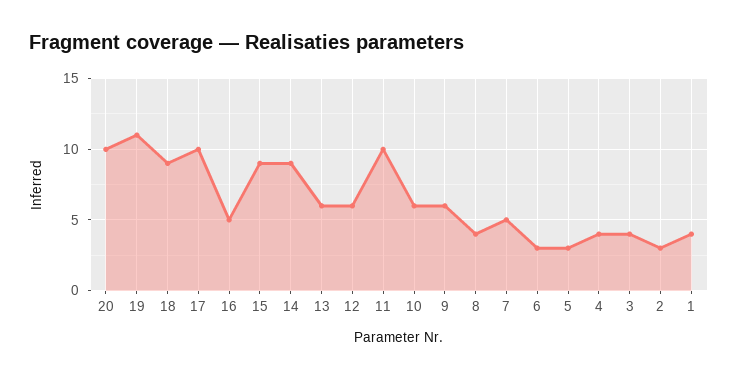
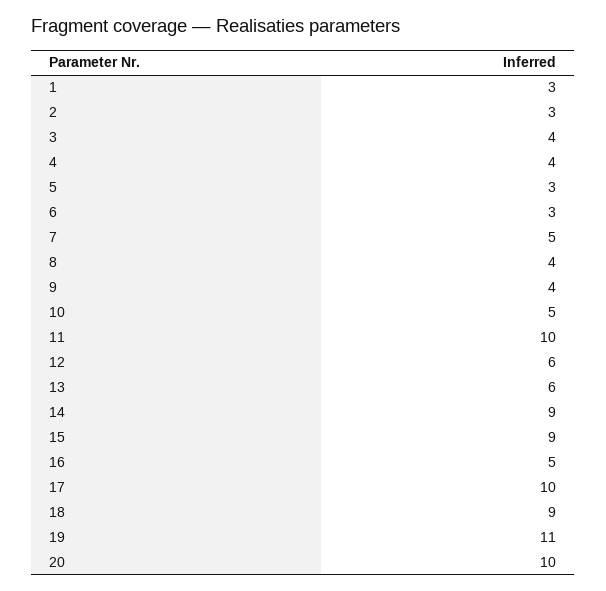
10: 6 -> 5
9: 6 -> 4
1: 4 -> 3

